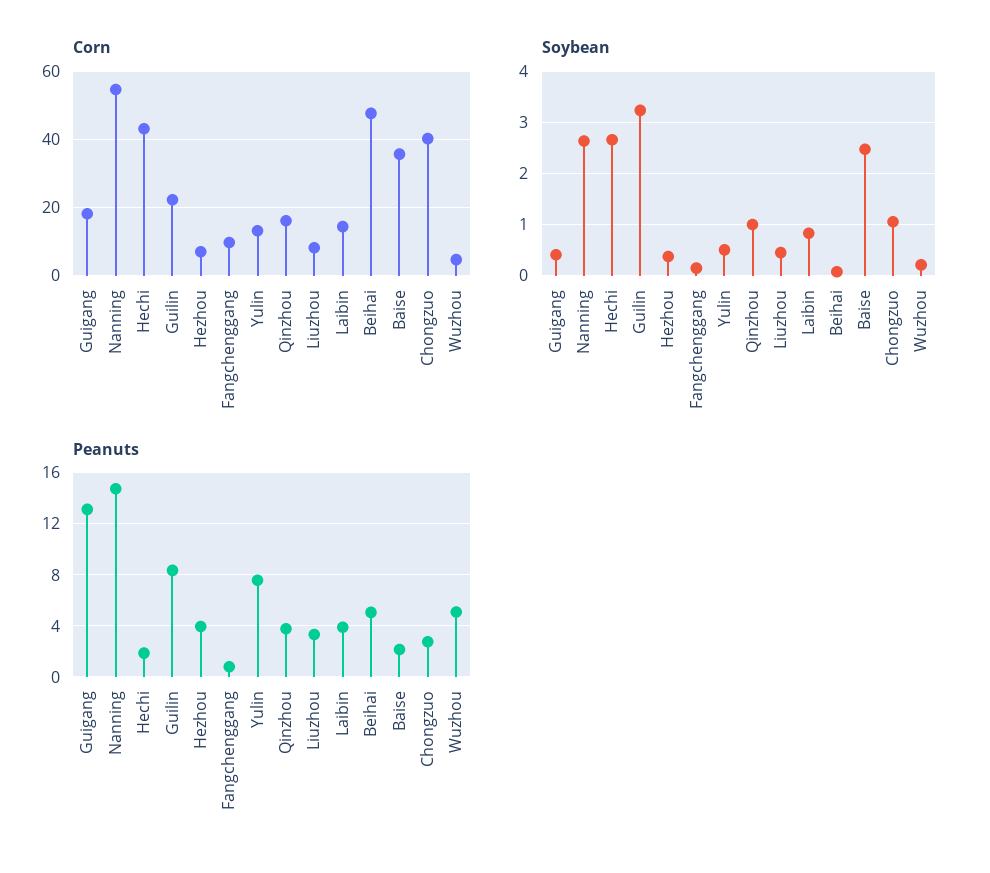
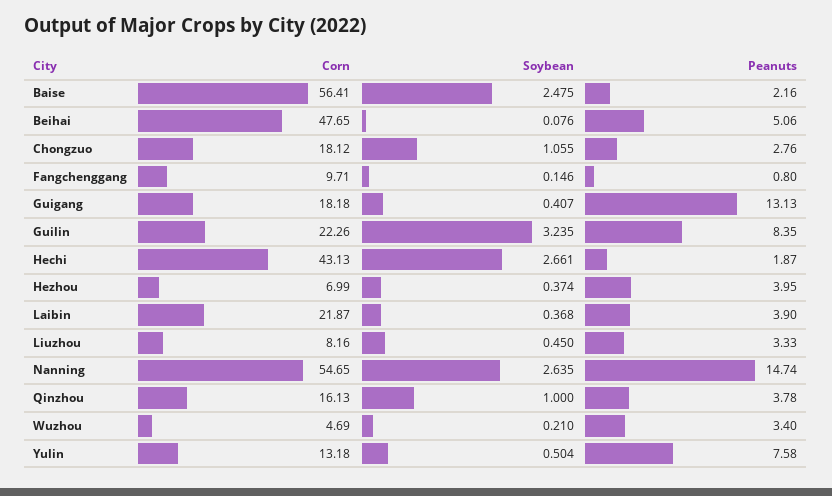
Corn, Laibin: 14 -> 21.87
Corn, Baise: 36 -> 56.41
Corn, Chongzuo: 40 -> 18.12
Soybean, Laibin: 0.8 -> 0.368
Peanuts, Wuzhou: 5 -> 3.4

